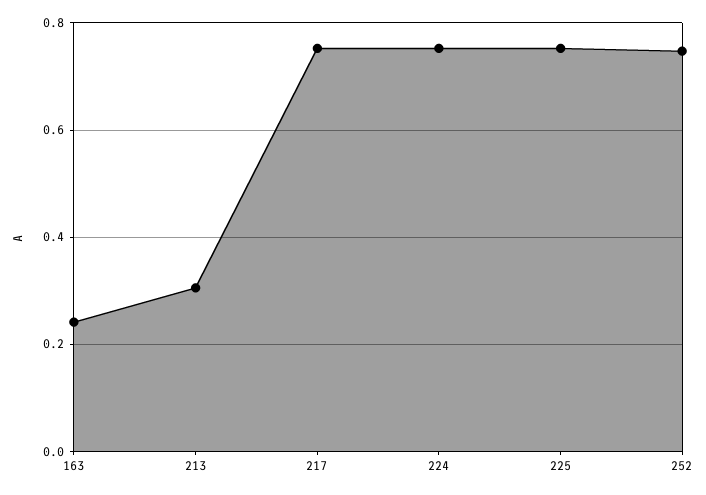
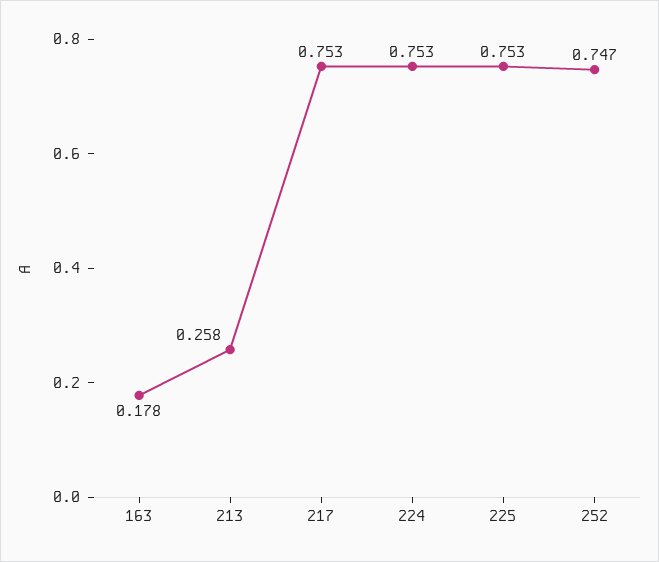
163: 0.24 -> 0.178
213: 0.3 -> 0.258

